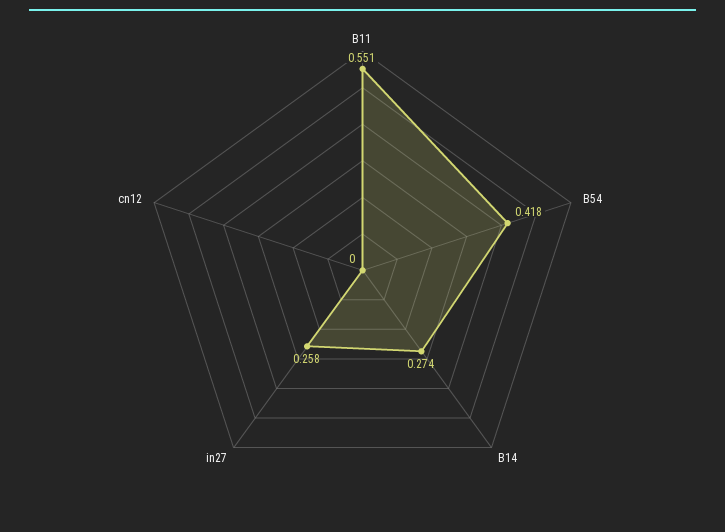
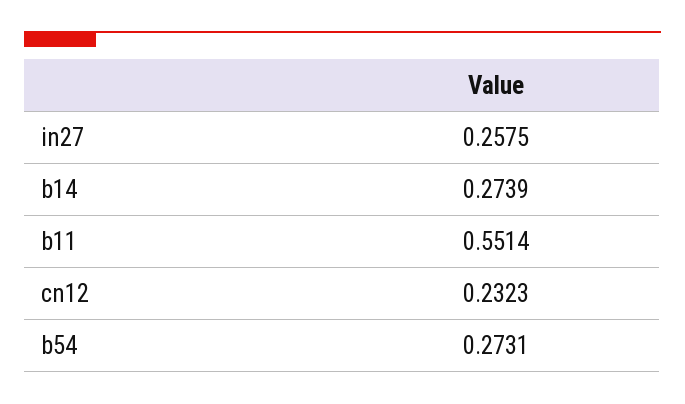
B54: 0.418 -> 0.2731
cn12: 0 -> 0.2323

